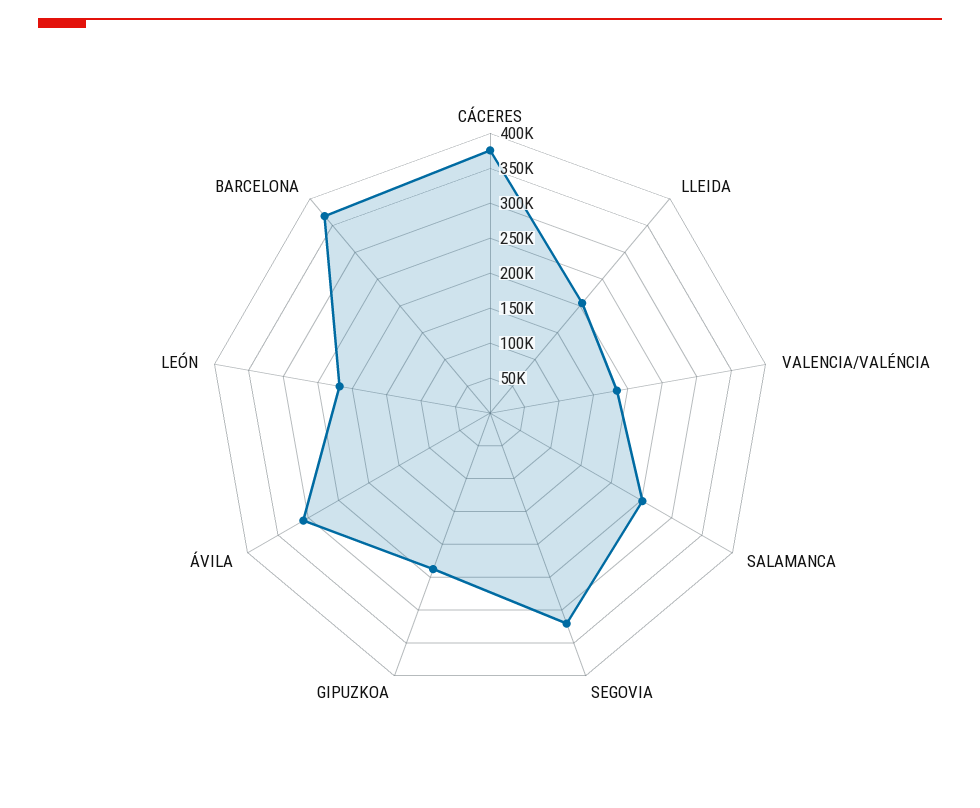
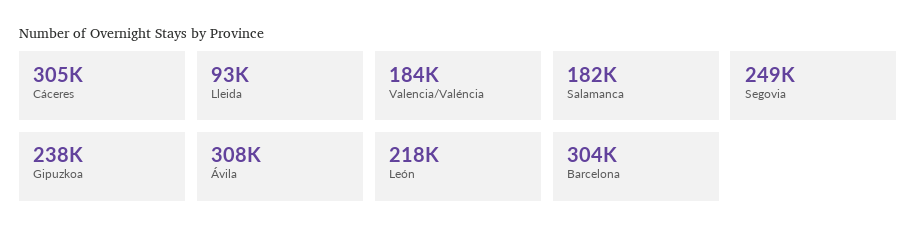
CÁCERES: 375000 -> 305000
LLEIDA: 200000 -> 93000
SALAMANCA: 250000 -> 182000
SEGOVIA: 325000 -> 249000
BARCELONA: 375000 -> 304000

